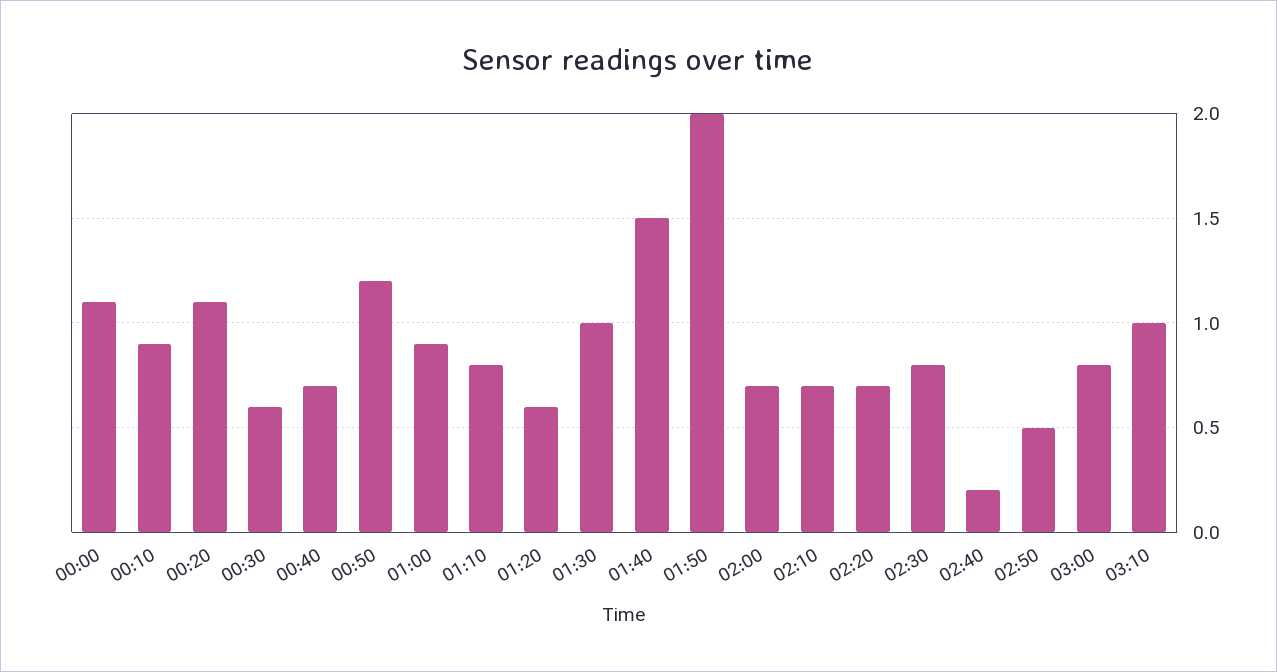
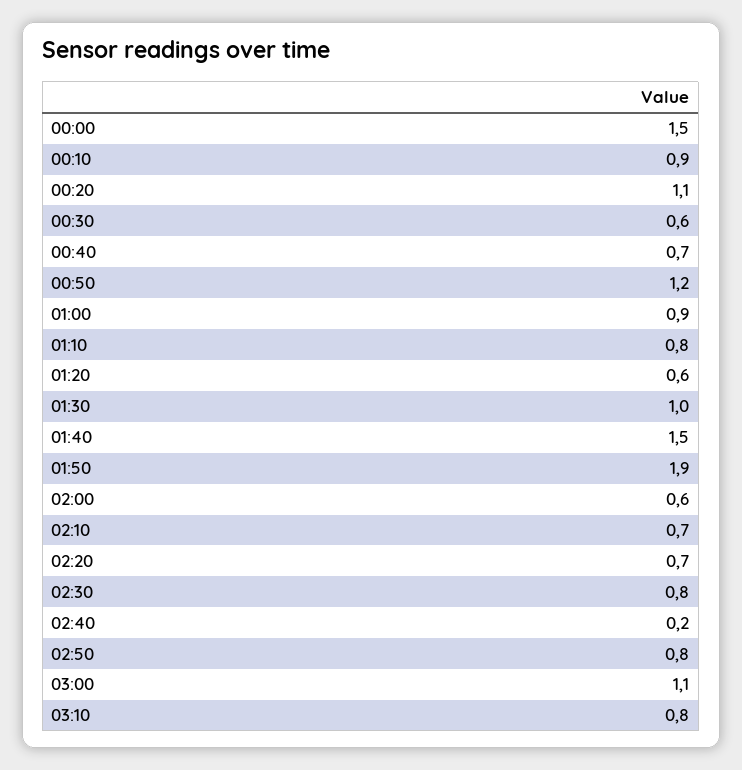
00:00: 1.1 -> 1.5
01:50: 2 -> 1.9
02:00: 0.7 -> 0.6
02:50: 0.5 -> 0.8
03:00: 0.8 -> 1.1
03:10: 1 -> 0.8

